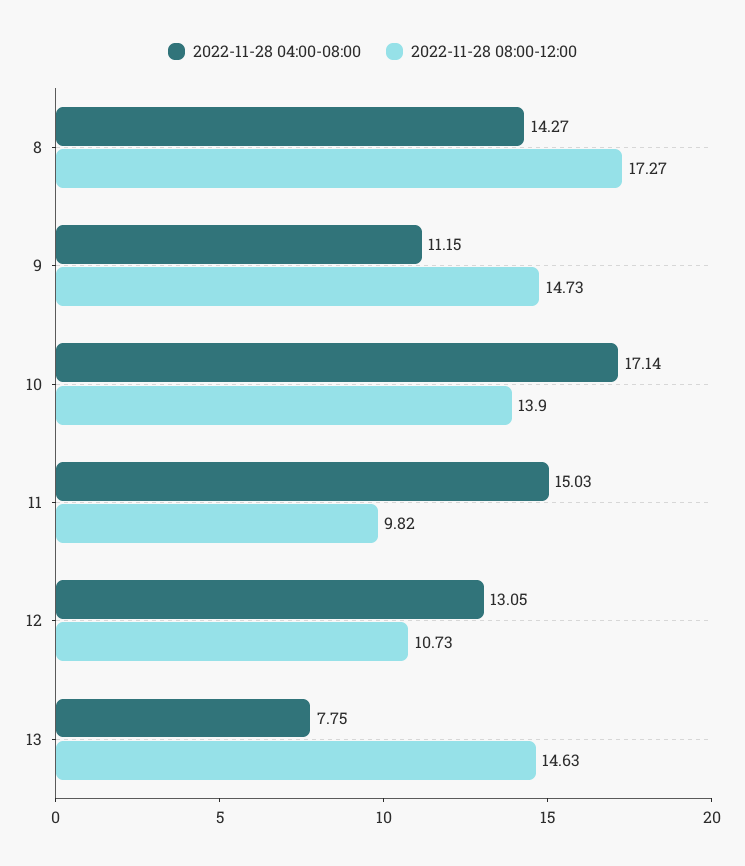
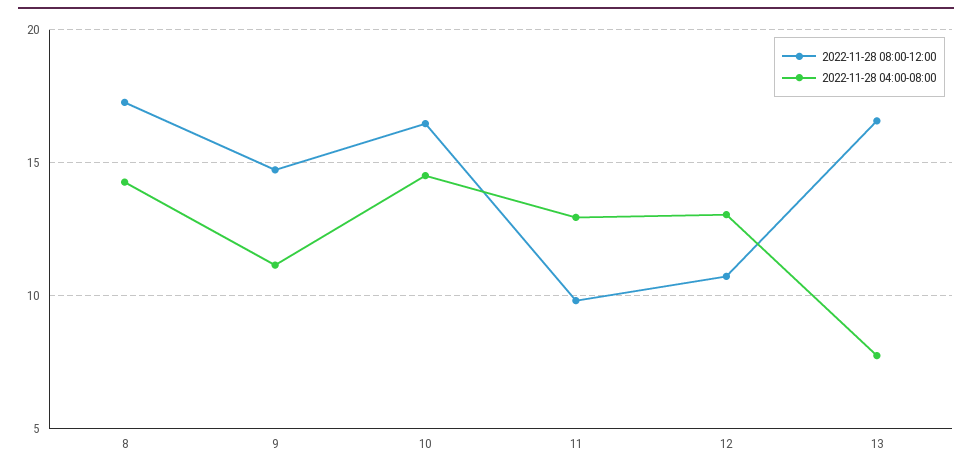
2022-11-28 04:00-08:00, 10: 17.14 -> 14.5
2022-11-28 08:00-12:00, 10: 13.9 -> 16.5
2022-11-28 04:00-08:00, 11: 15.03 -> 13
2022-11-28 08:00-12:00, 13: 14.63 -> 16.5

